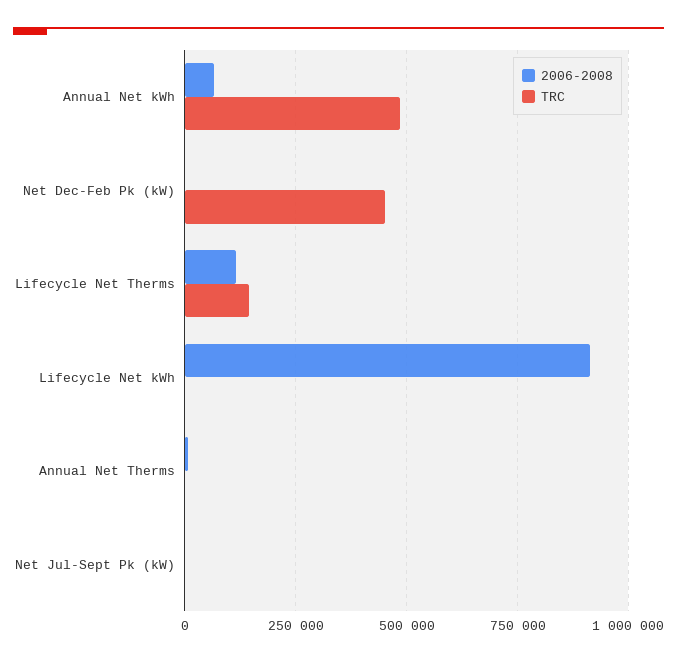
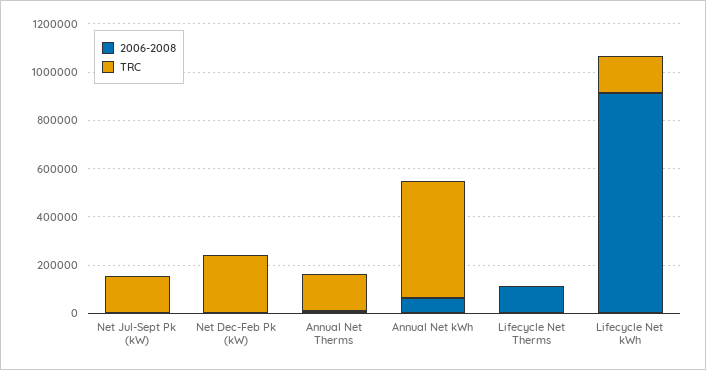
TRC, Net Dec-Feb Pk (kW): 450000 -> 250000
TRC, Lifecycle Net Therms: 150000 -> 0
TRC, Lifecycle Net kWh: 0 -> 150000
TRC, Annual Net Therms: 0 -> 150000
TRC, Net Jul-Sept Pk (kW): 0 -> 150000

